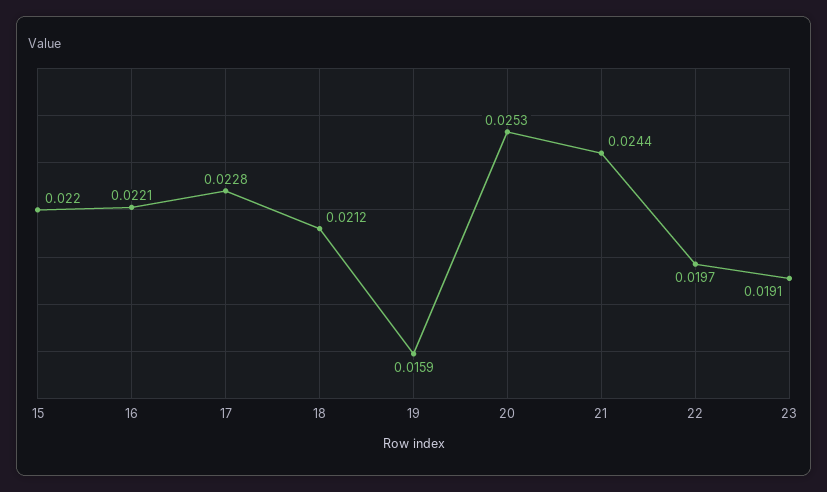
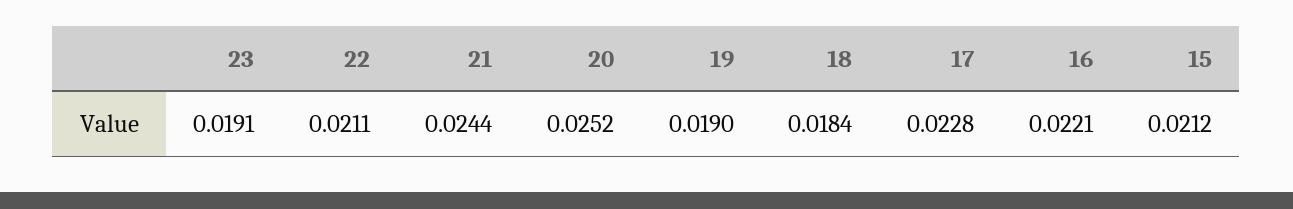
15: 0.022 -> 0.0212
18: 0.0212 -> 0.0184
19: 0.0159 -> 0.019
20: 0.0253 -> 0.0252
22: 0.0197 -> 0.0211

